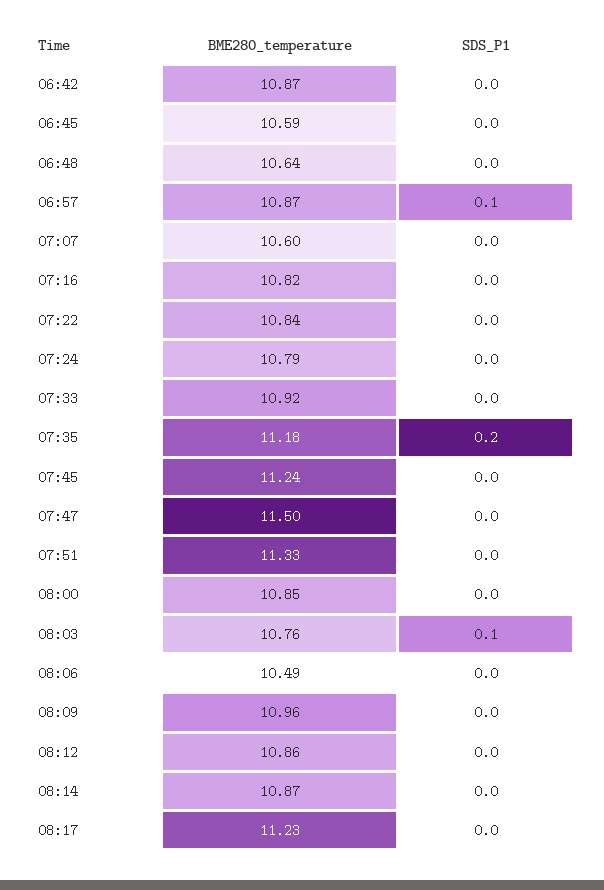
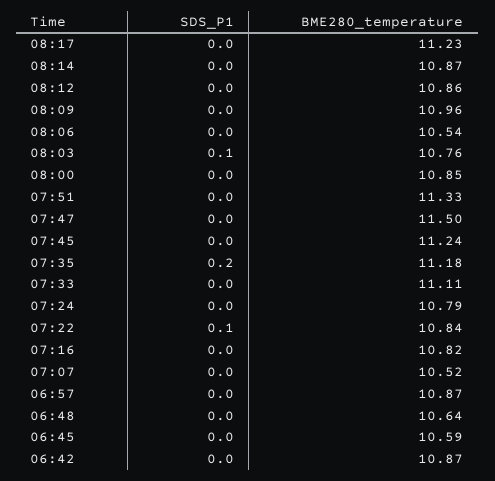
SDS_P1, 06:57: 0.1 -> 0
BME280_temperature, 07:07: 10.6 -> 10.52
SDS_P1, 07:22: 0 -> 0.1
BME280_temperature, 07:33: 10.92 -> 11.11
BME280_temperature, 08:06: 10.49 -> 10.54

